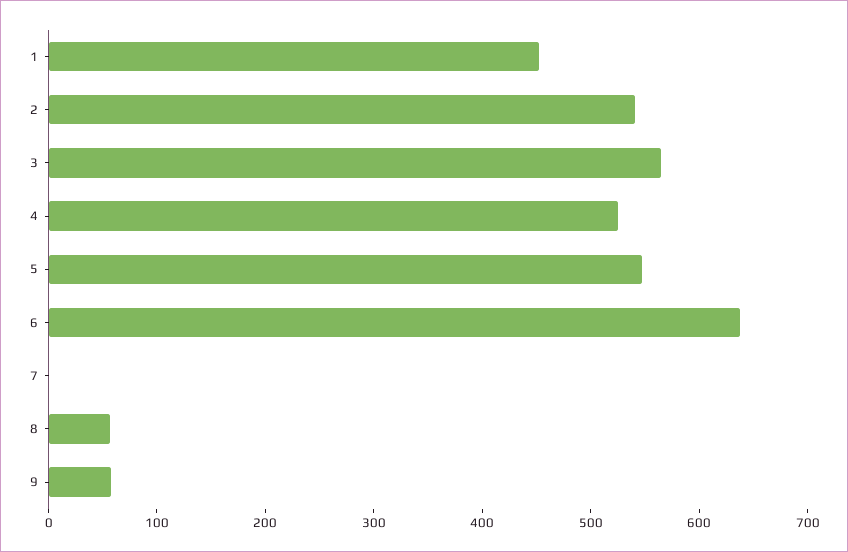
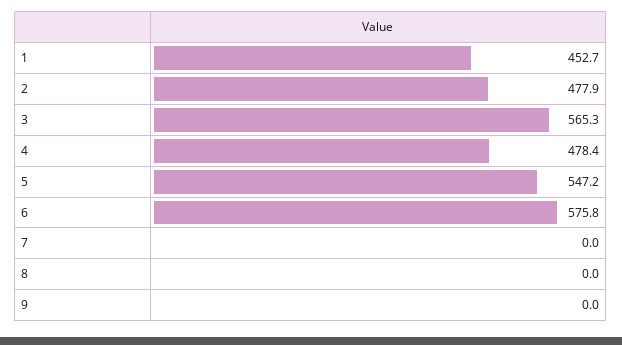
2: 540 -> 477.9
4: 520 -> 478.4
6: 640 -> 575.8
8: 60 -> 0
9: 60 -> 0

